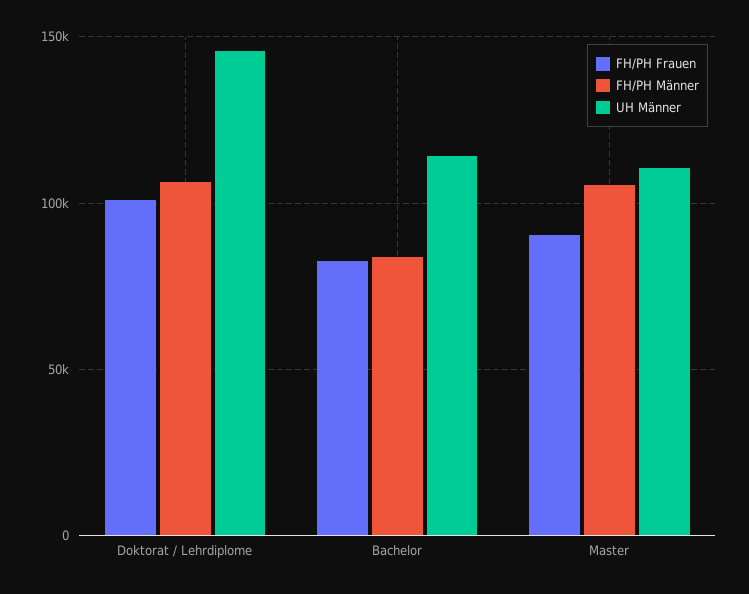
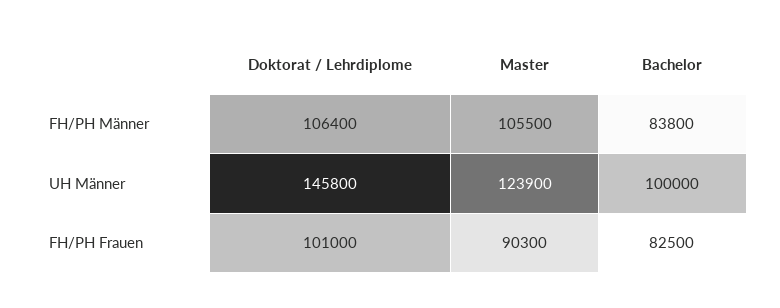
UH Männer, Bachelor: 115000 -> 100000
UH Männer, Master: 110000 -> 123900

